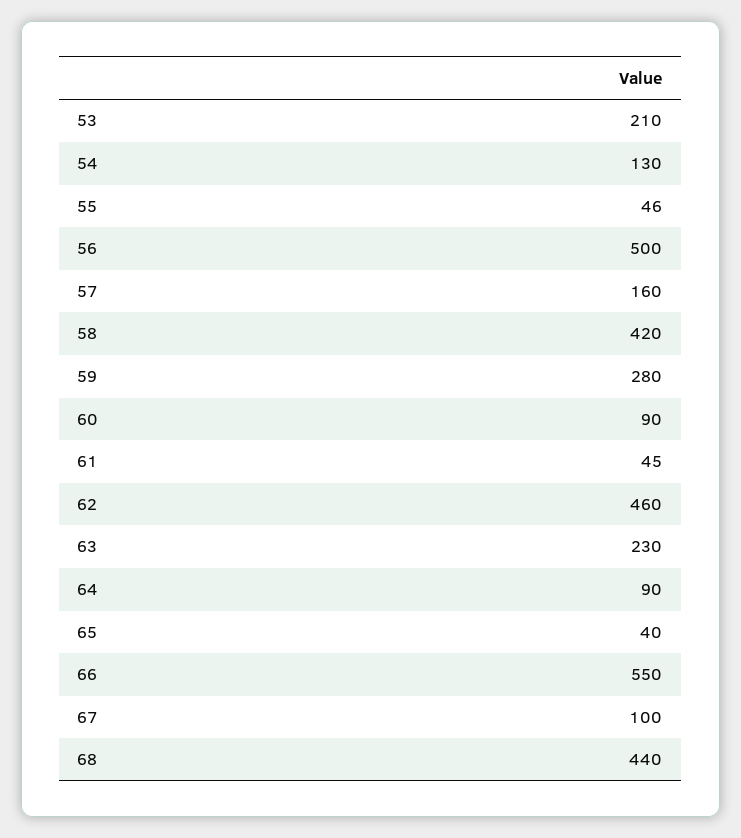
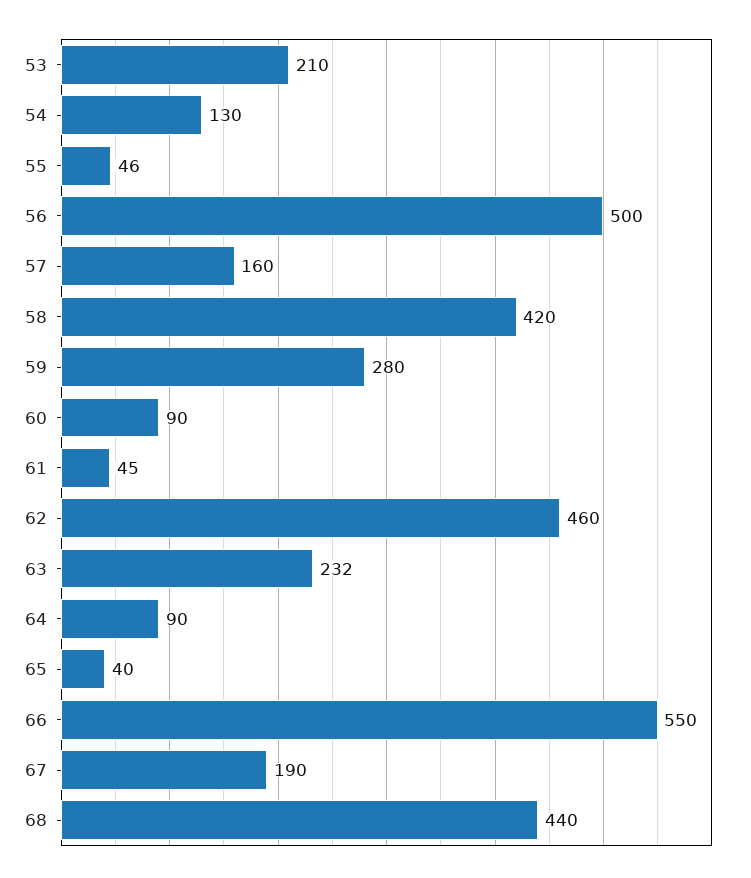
63: 230 -> 232
67: 100 -> 190

